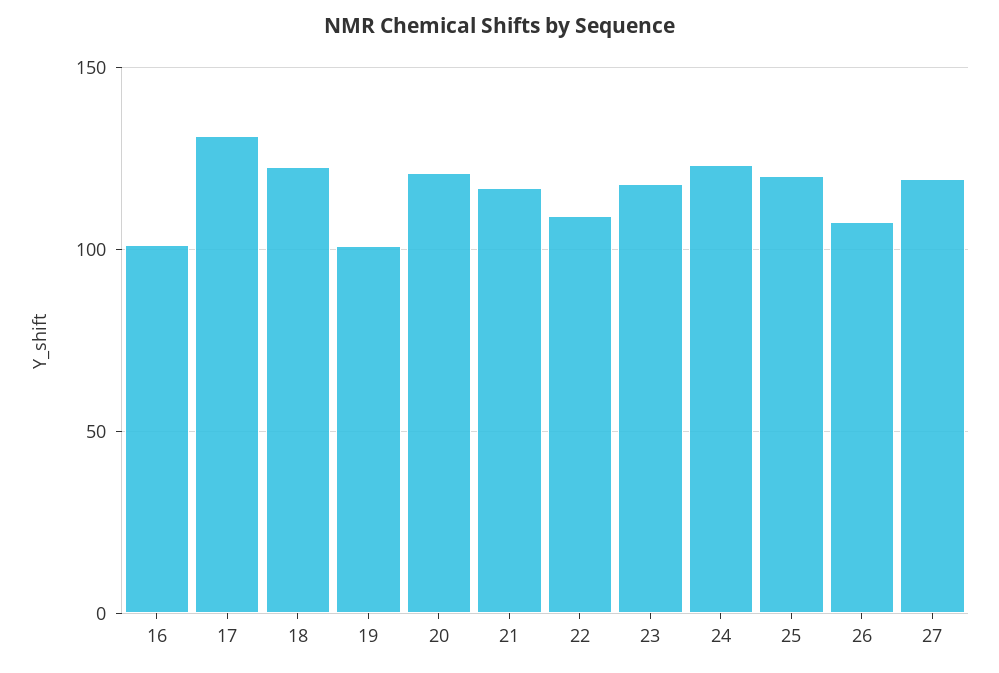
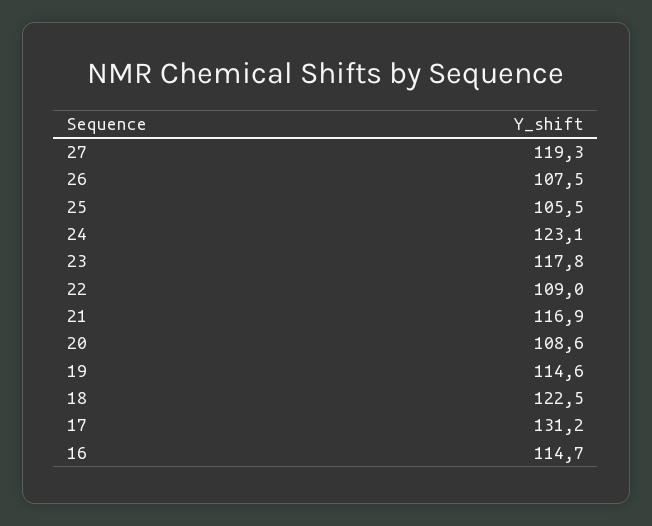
16: 100 -> 114.7
19: 100 -> 114.6
20: 120 -> 108.6
25: 120 -> 105.5

